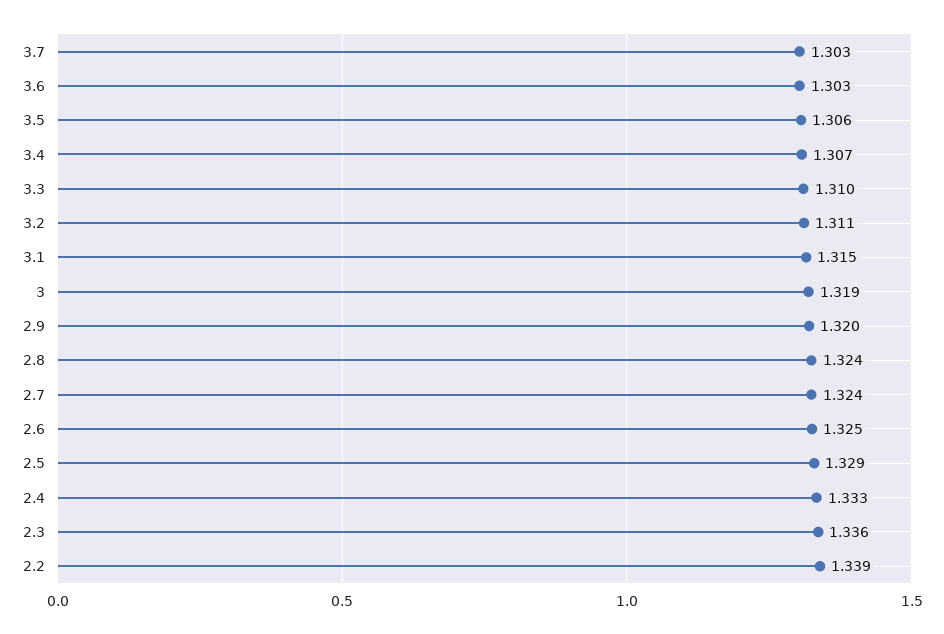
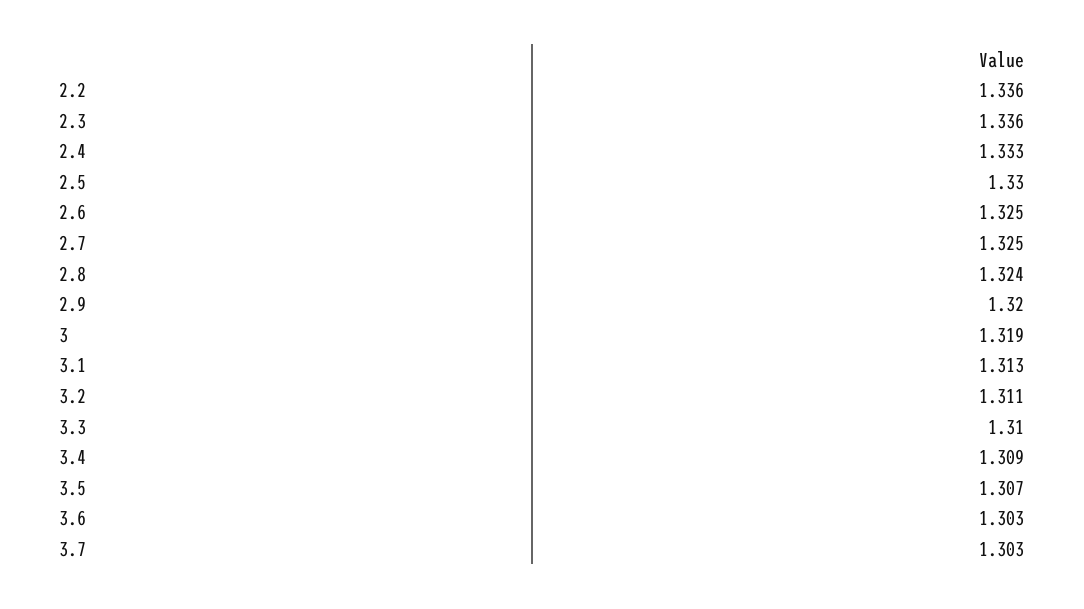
3.5: 1.306 -> 1.307
3.4: 1.307 -> 1.309
3.1: 1.315 -> 1.313
2.7: 1.324 -> 1.325
2.5: 1.329 -> 1.33
2.2: 1.339 -> 1.336

